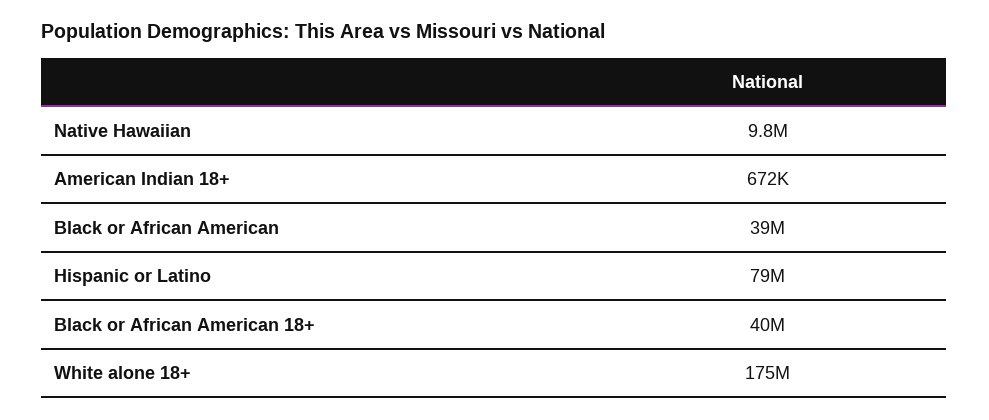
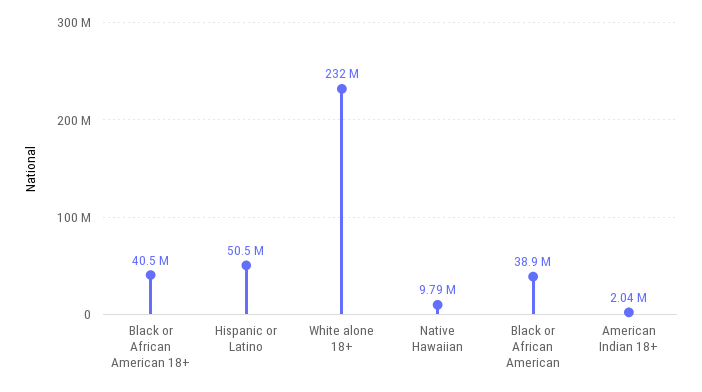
American Indian 18+: 672000 -> 2040000
Hispanic or Latino: 79000000 -> 50500000
White alone 18+: 175000000 -> 232000000

